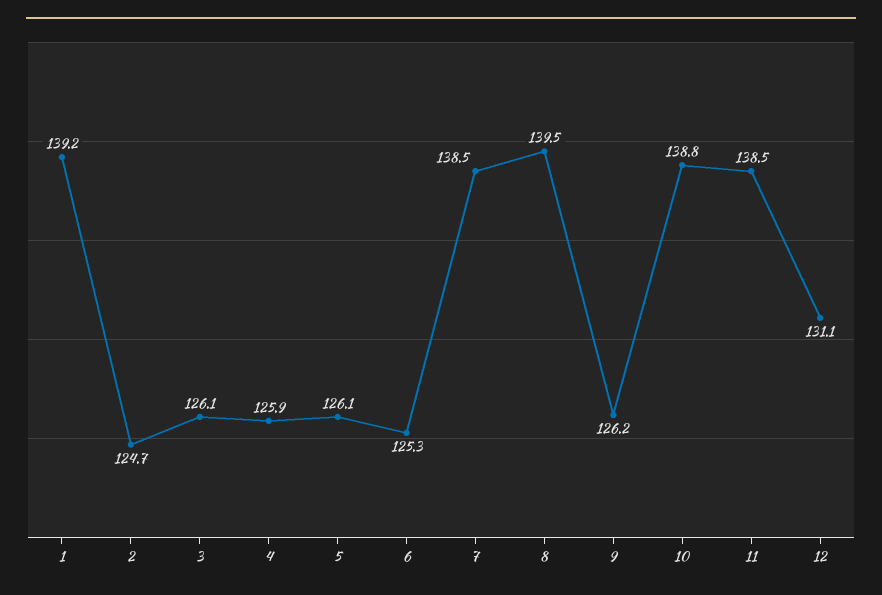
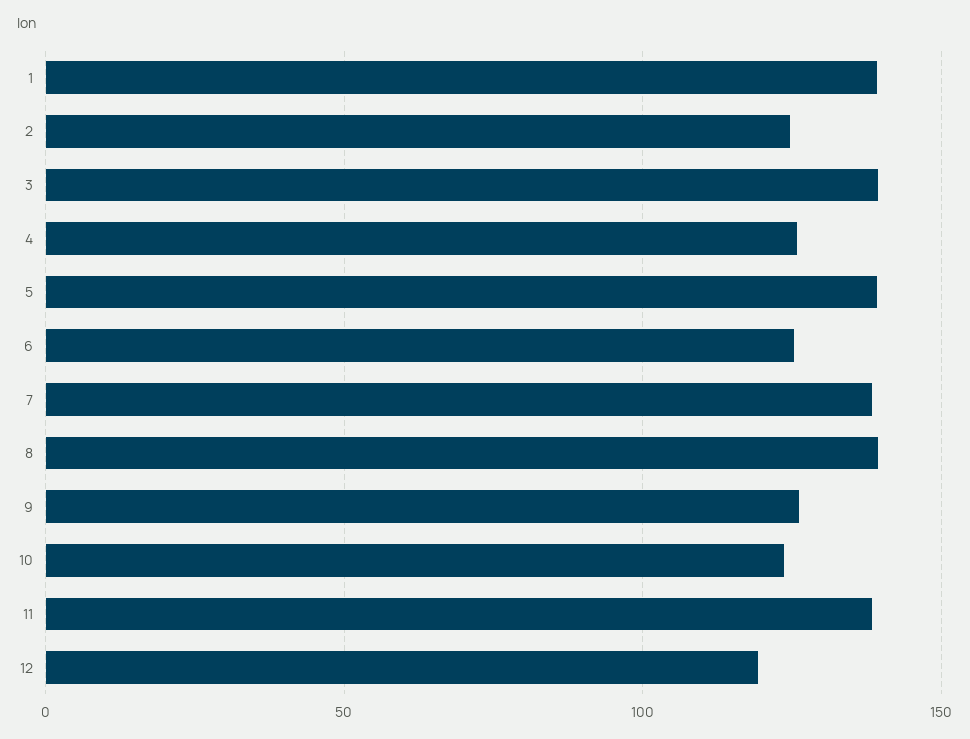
3: 126.1 -> 140
5: 126.1 -> 140
10: 138.8 -> 125
12: 131.1 -> 120

